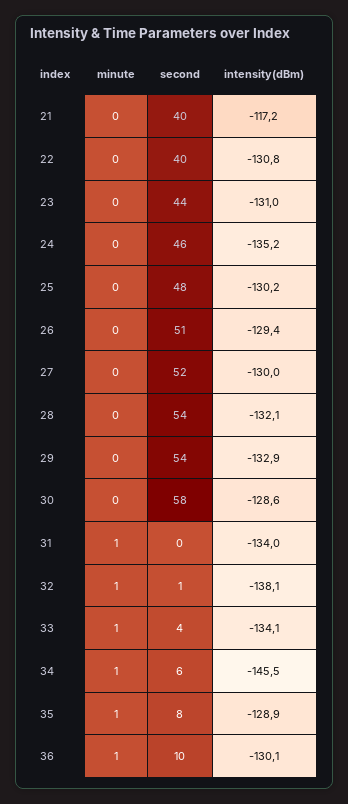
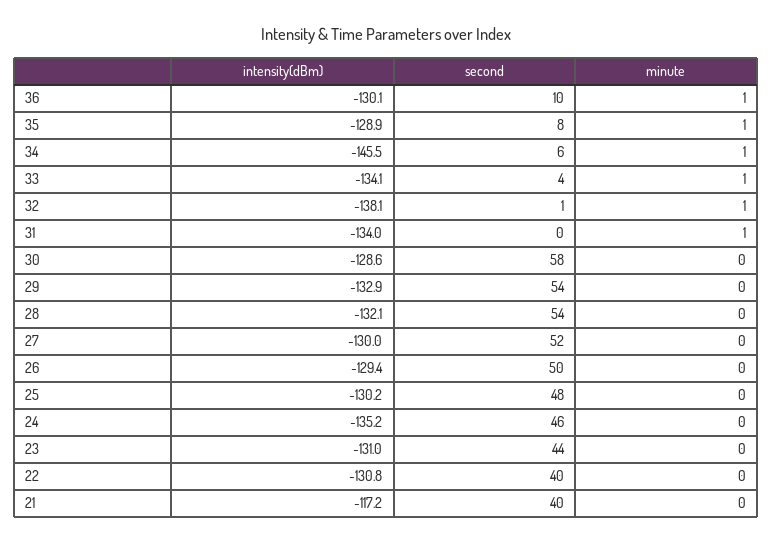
second, 26: 51 -> 50

